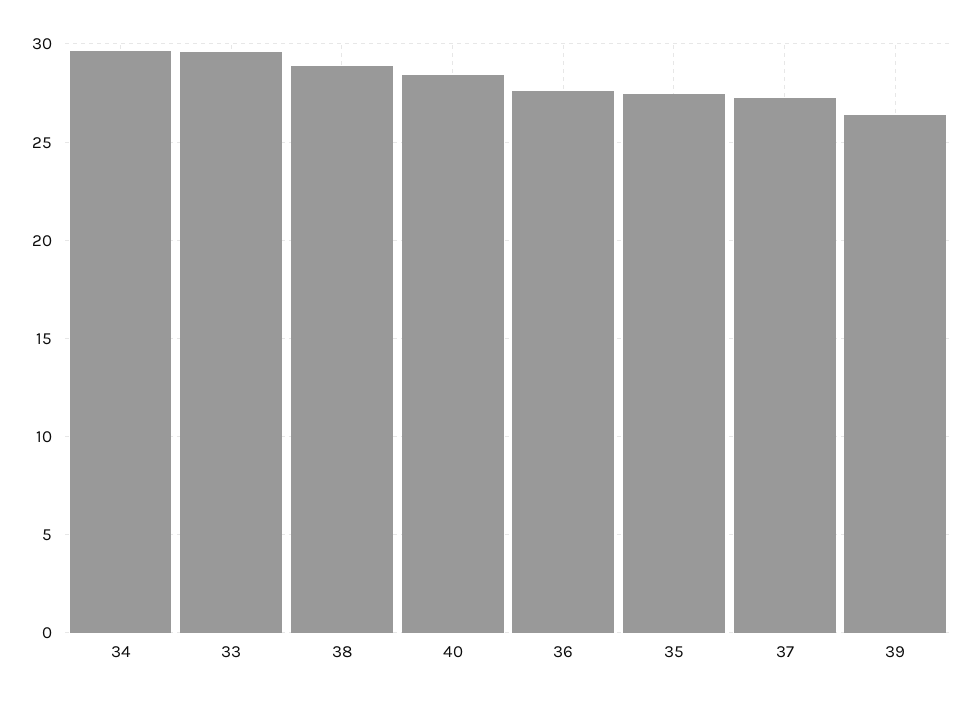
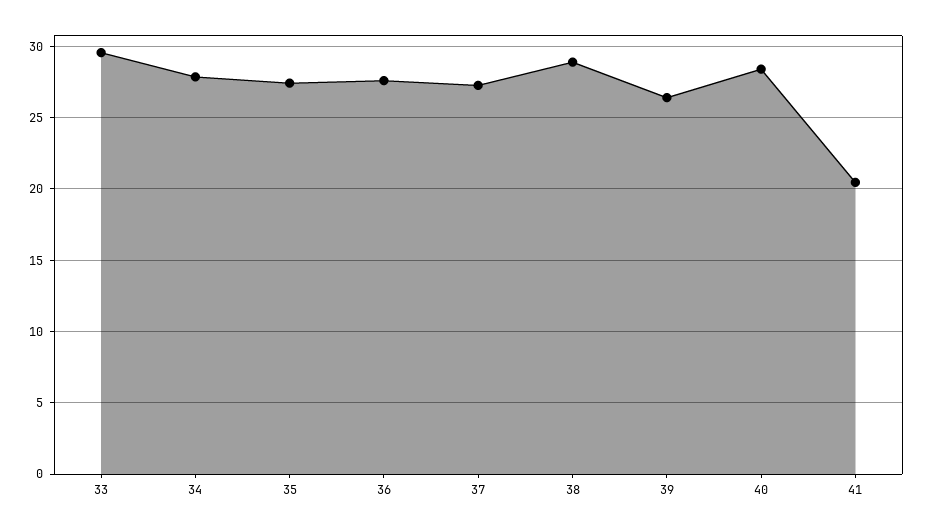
34: 29.5 -> 28
41: none -> 20.5

